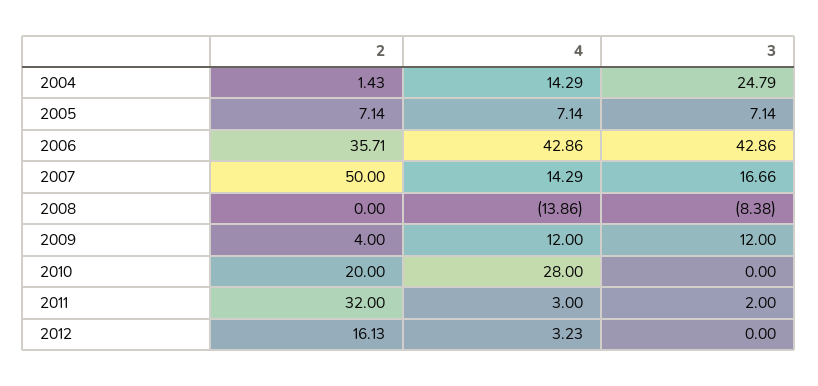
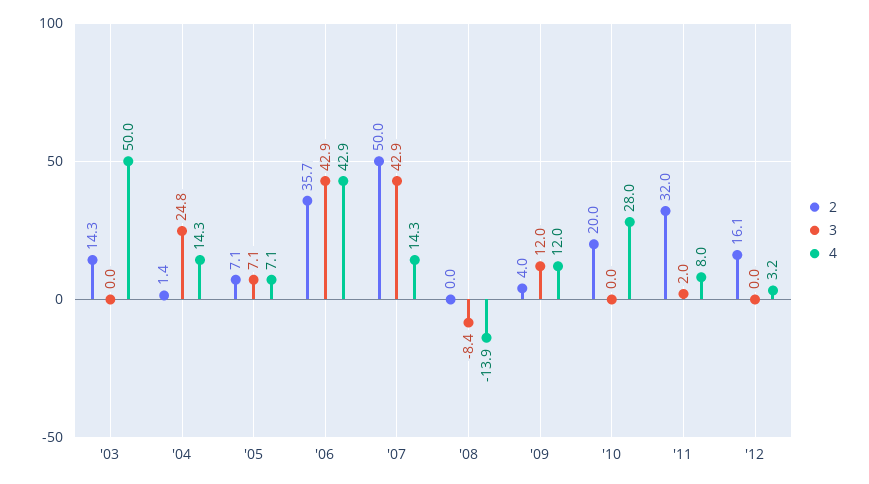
3, 2007: 16.66 -> 42.9
4, 2011: 3 -> 8
2, '03: none -> 14.3
3, '03: none -> 0
4, '03: none -> 50

